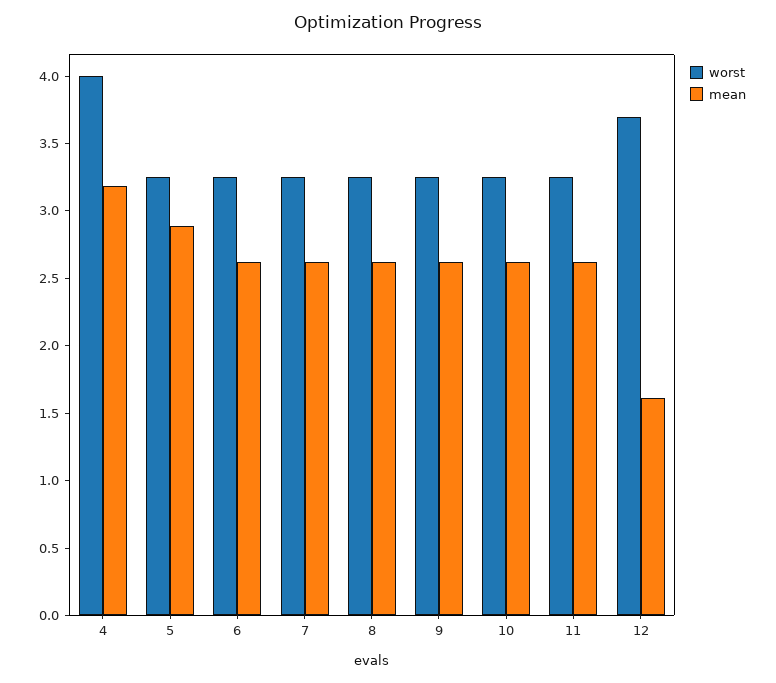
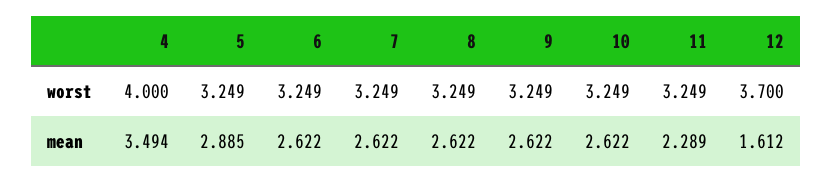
mean, 4: 3.2 -> 3.494
mean, 11: 2.6 -> 2.289

